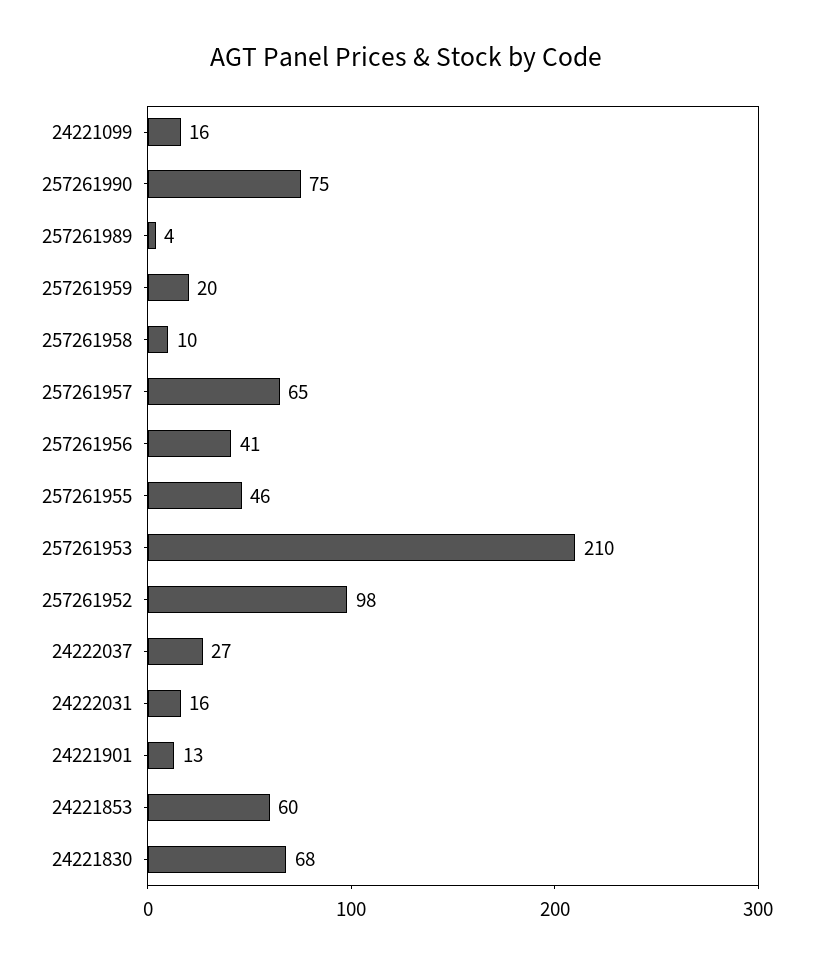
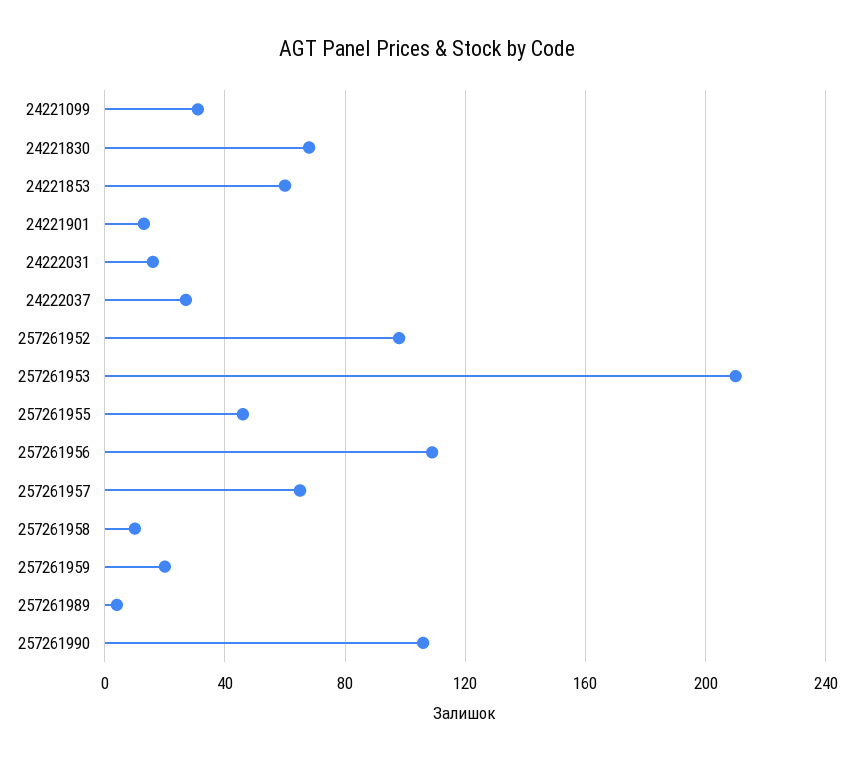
24221099: 16 -> 30
257261990: 75 -> 105
257261956: 41 -> 110

